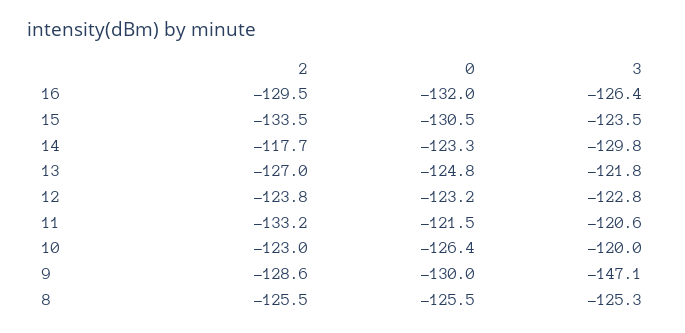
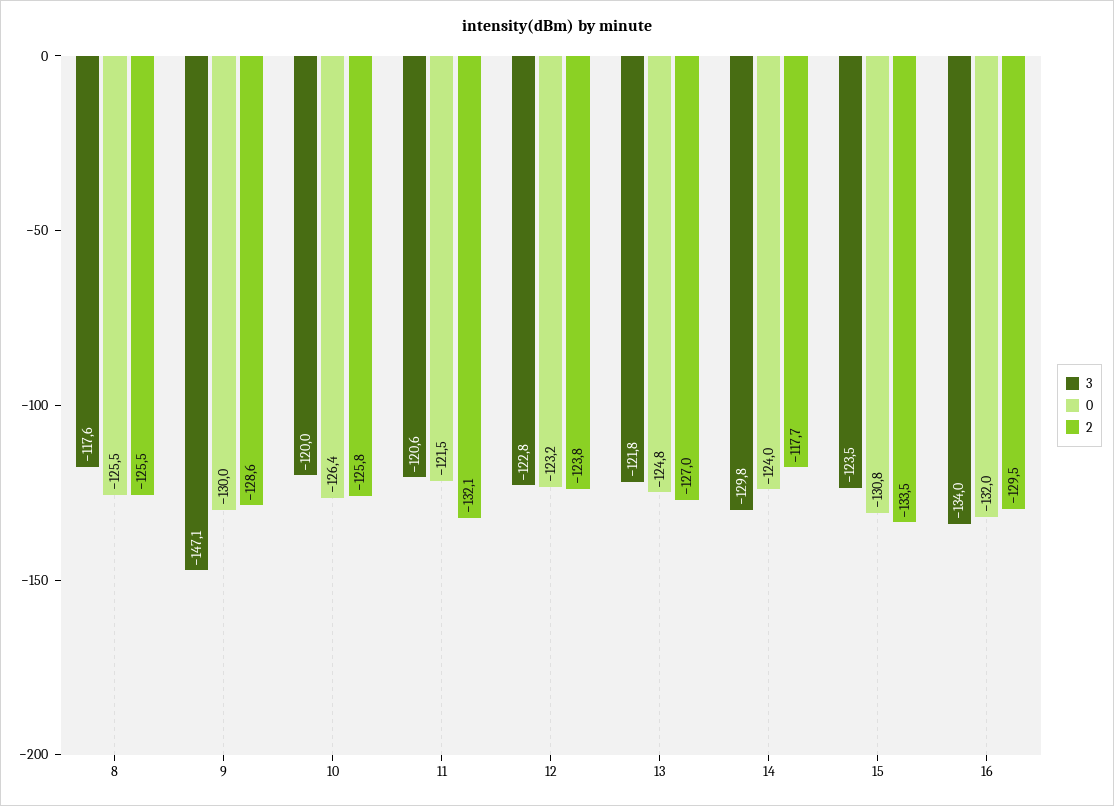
3, 16: -126.4 -> -134
0, 15: -130.5 -> -130.8
0, 14: -123.3 -> -124
2, 11: -133.2 -> -132.1
2, 10: -123 -> -125.8
3, 8: -125.3 -> -117.6

